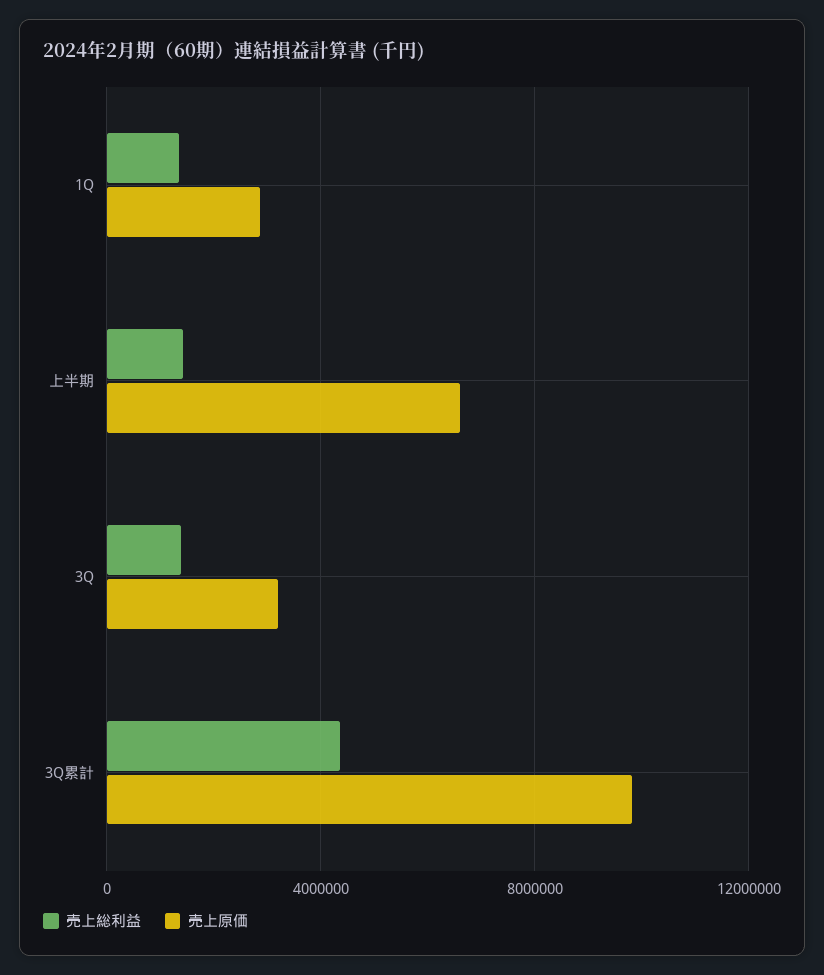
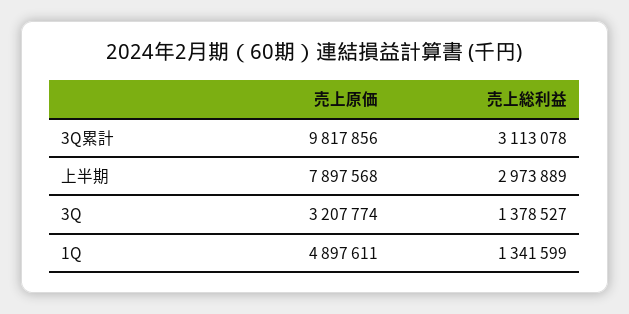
売上原価, 1Q: 3000000 -> 4897611
売上総利益, 上半期: 1500000 -> 2973889
売上原価, 上半期: 6500000 -> 7897568
売上総利益, 3Q累計: 4500000 -> 3113078

